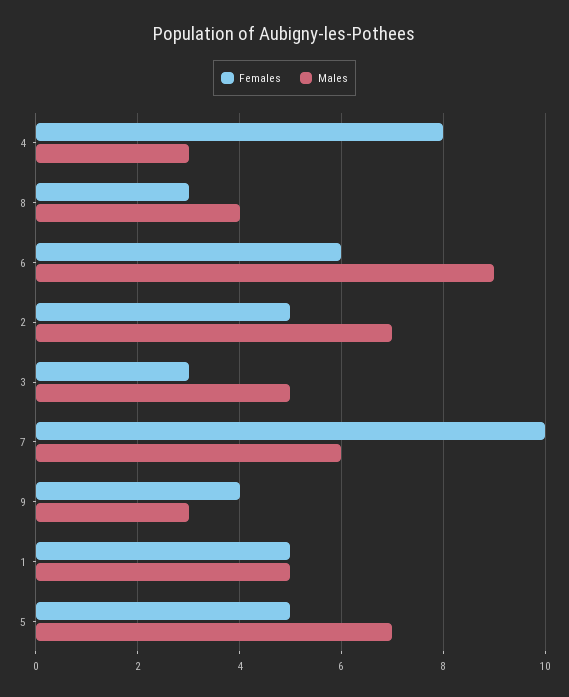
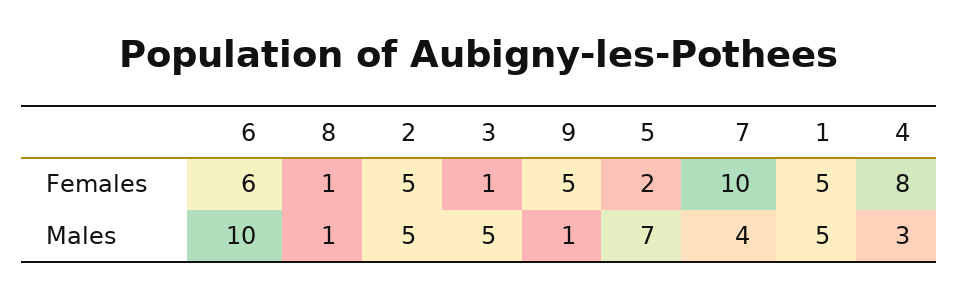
Females, 8: 3 -> 1
Males, 8: 4 -> 1
Males, 6: 9 -> 10
Males, 2: 7 -> 5
Females, 3: 3 -> 1
Males, 7: 6 -> 4
Females, 9: 4 -> 5
Males, 9: 3 -> 1
Females, 5: 5 -> 2

